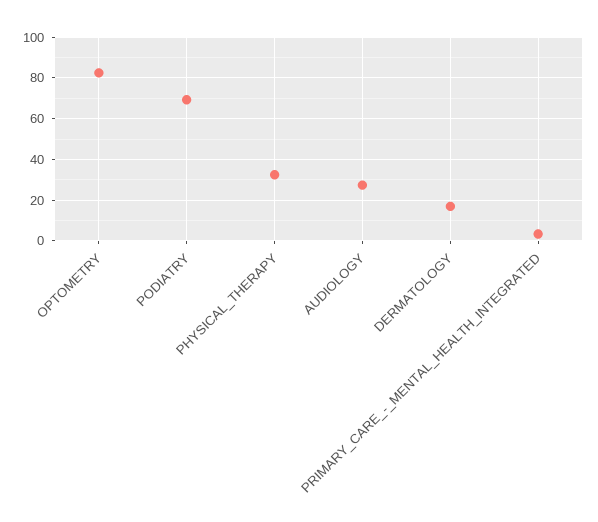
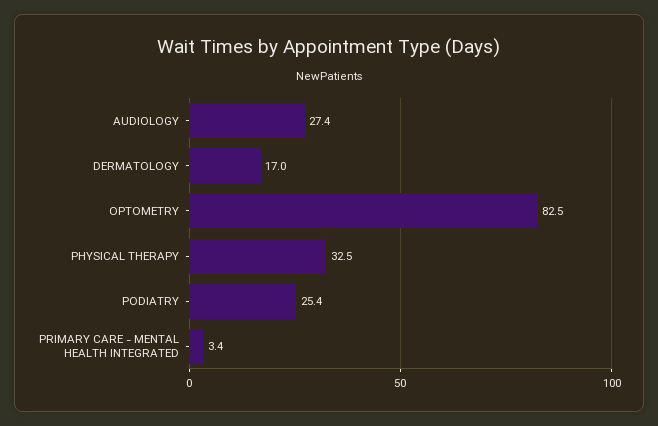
PODIATRY: 70 -> 25.4

